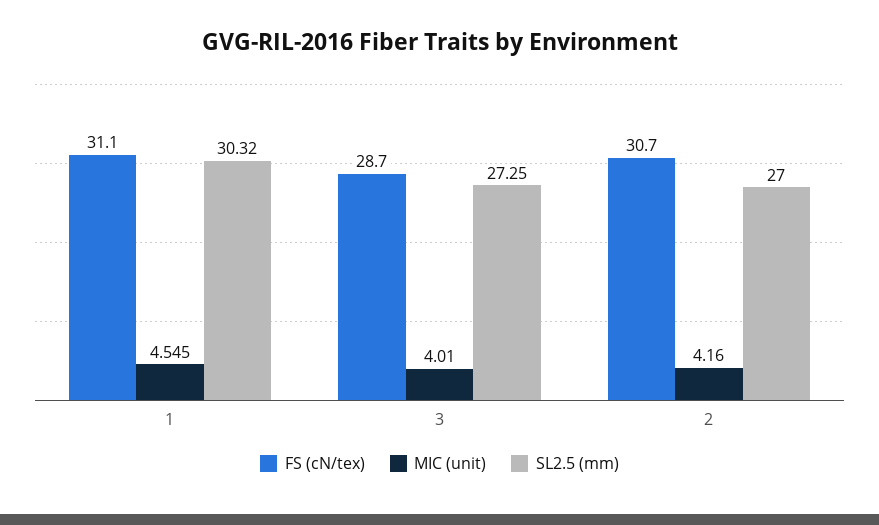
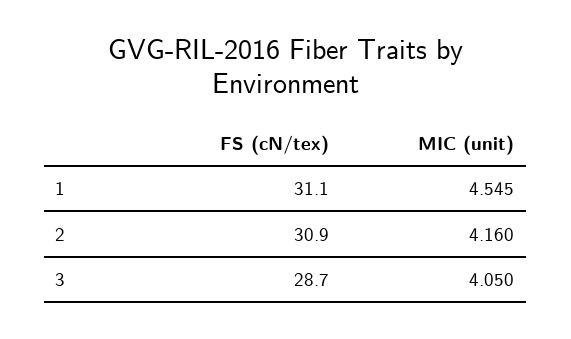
SL2.5 (mm), 1: 30.32 -> none
MIC (unit), 3: 4.01 -> 4.05
SL2.5 (mm), 3: 27.25 -> none
FS (cN/tex), 2: 30.7 -> 30.9
SL2.5 (mm), 2: 27 -> none

